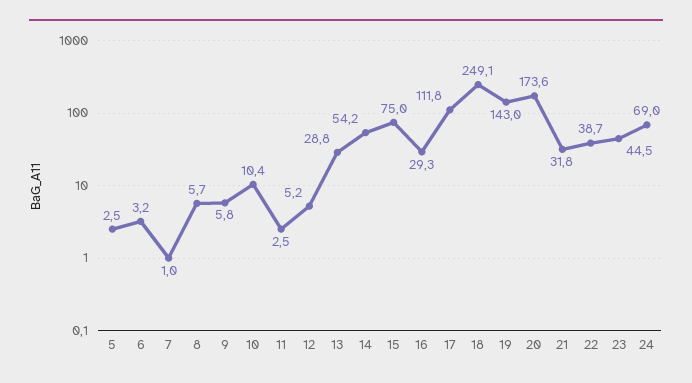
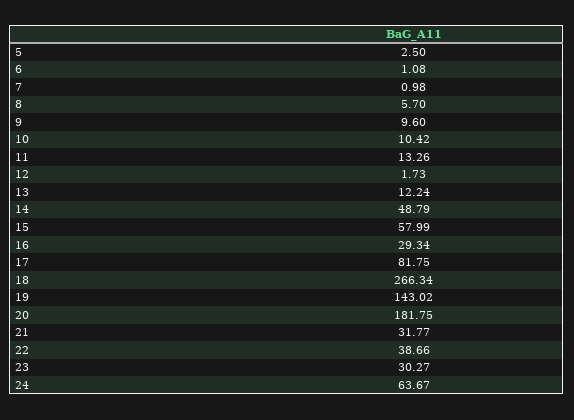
6: 3.2 -> 1.08
9: 5.8 -> 9.6
11: 2.5 -> 13.26
12: 5.2 -> 1.73
13: 28.8 -> 12.24
14: 54.2 -> 48.79
15: 75 -> 57.99
17: 111.8 -> 81.75
18: 249.1 -> 266.34
20: 173.6 -> 181.75
23: 44.5 -> 30.27
24: 69 -> 63.67

